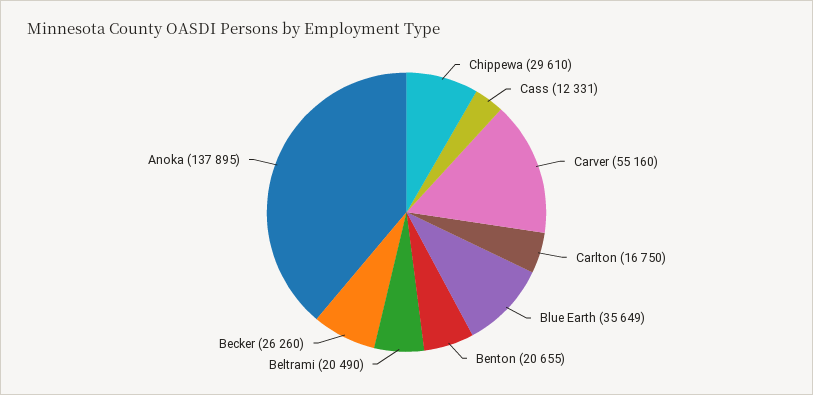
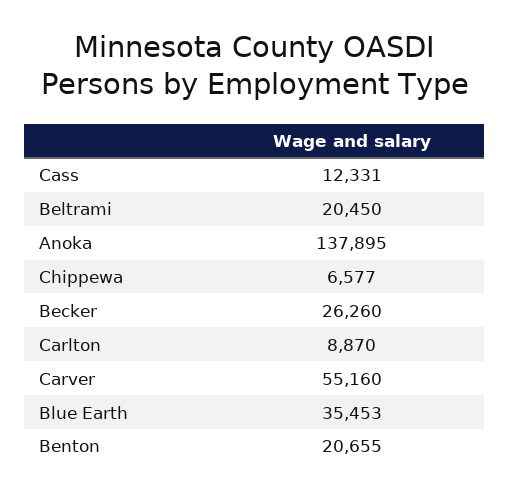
Chippewa: 29610 -> 6577
Carlton: 16750 -> 8870
Blue Earth: 35649 -> 35453
Beltrami: 20490 -> 20450

